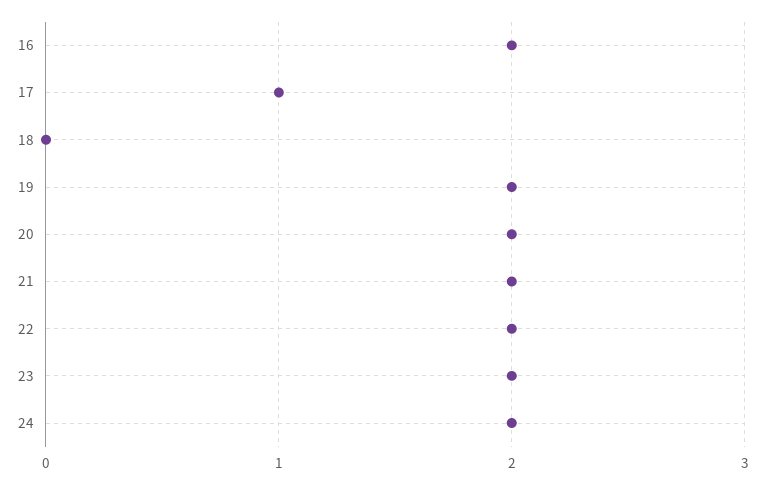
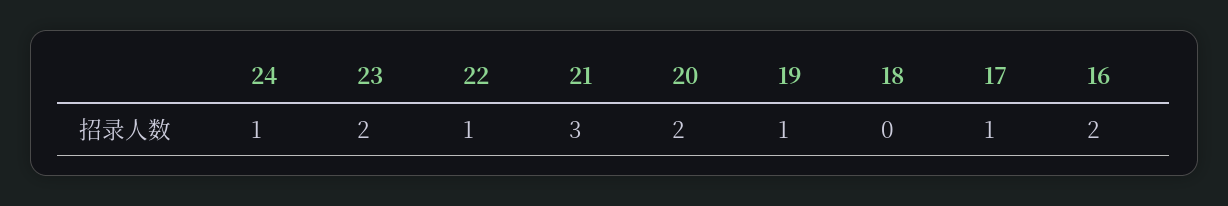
19: 2 -> 1
21: 2 -> 3
22: 2 -> 1
24: 2 -> 1

